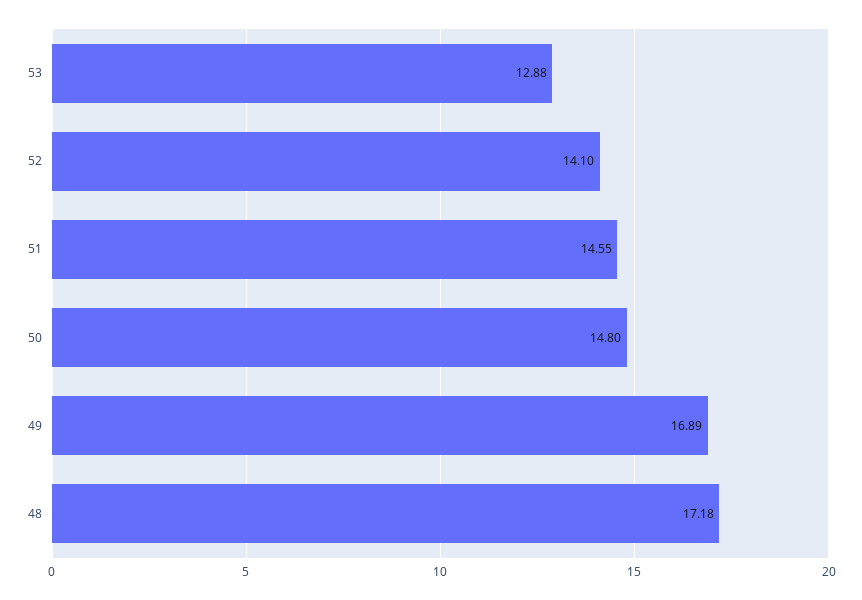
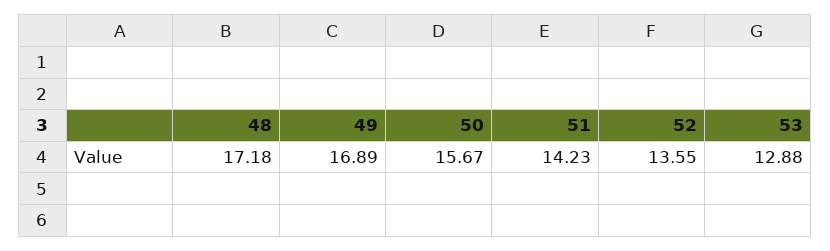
52: 14.1 -> 13.55
51: 14.55 -> 14.23
50: 14.8 -> 15.67

